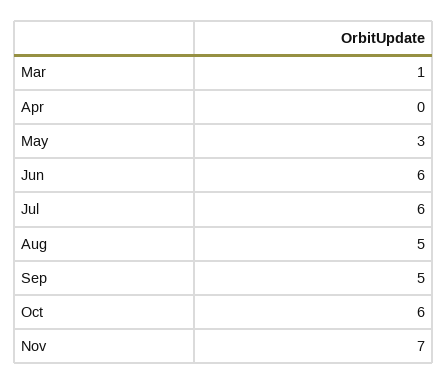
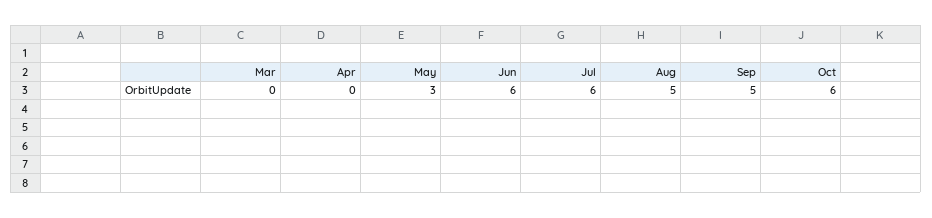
Mar: 1 -> 0
Nov: 7 -> none

